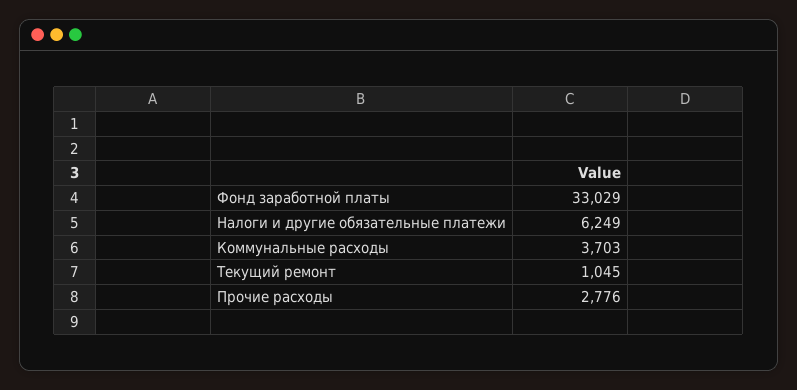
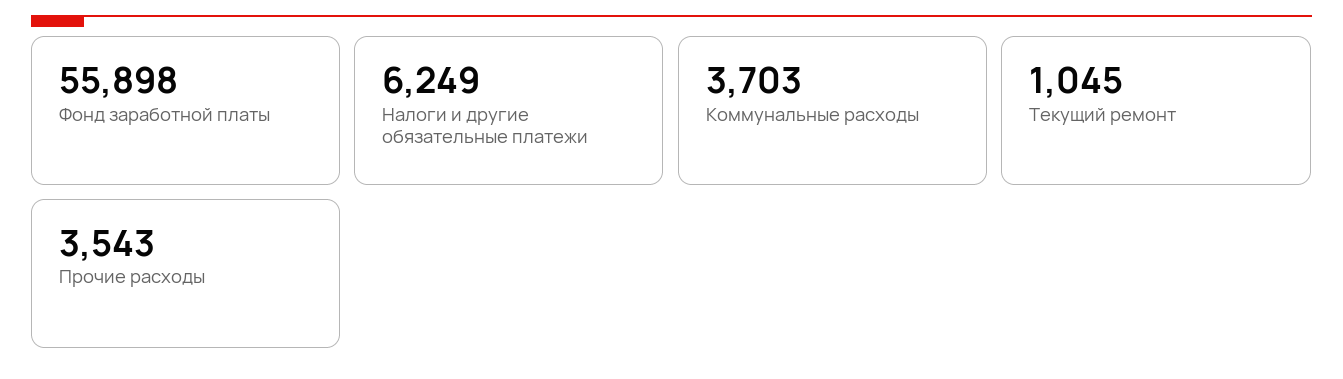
Фонд заработной платы: 33029 -> 55898
Прочие расходы: 2776 -> 3543

